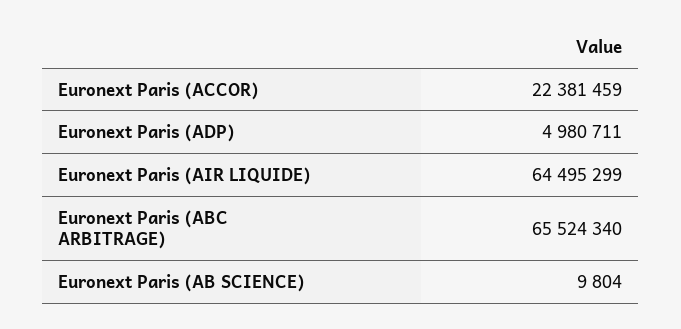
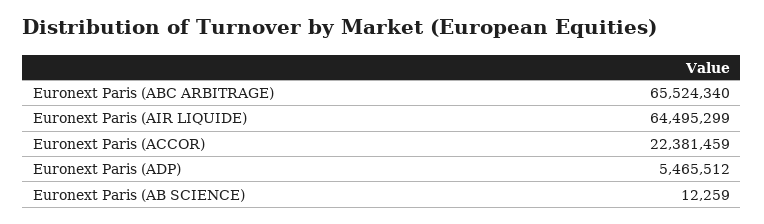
Euronext Paris (ADP): 4980711 -> 5465512
Euronext Paris (AB SCIENCE): 9804 -> 12259

